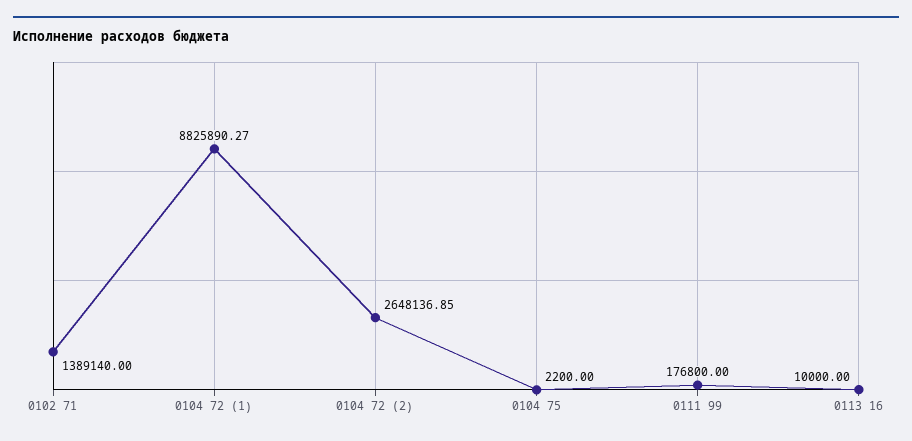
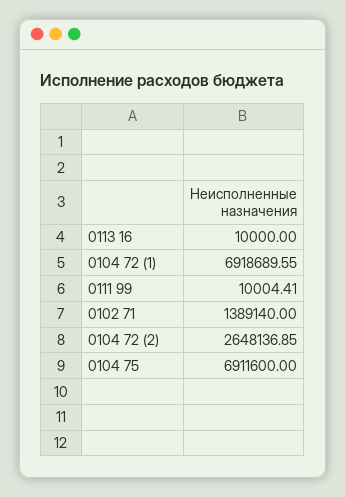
0104 72 (1): 8825890.27 -> 6918689.55
0104 75: 2200 -> 6911600
0111 99: 176800 -> 10004.41

